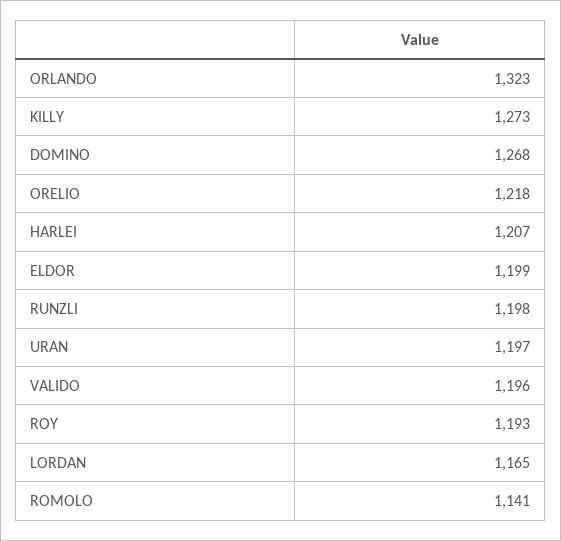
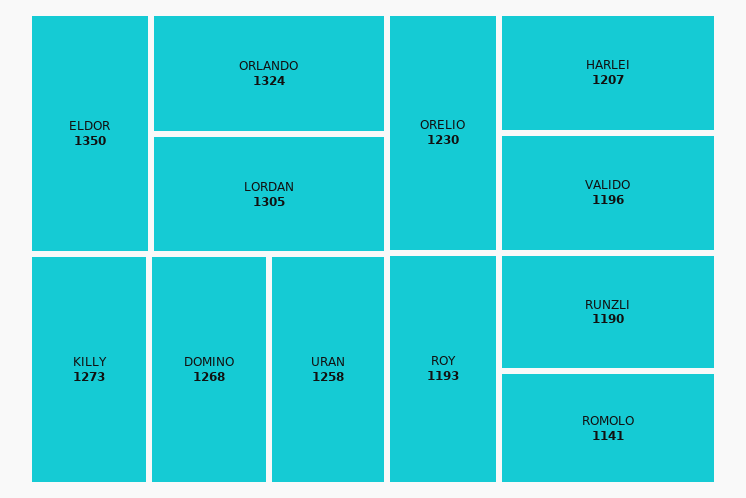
ORLANDO: 1323 -> 1324
ORELIO: 1218 -> 1230
ELDOR: 1199 -> 1350
RUNZLI: 1198 -> 1190
URAN: 1197 -> 1258
LORDAN: 1165 -> 1305

